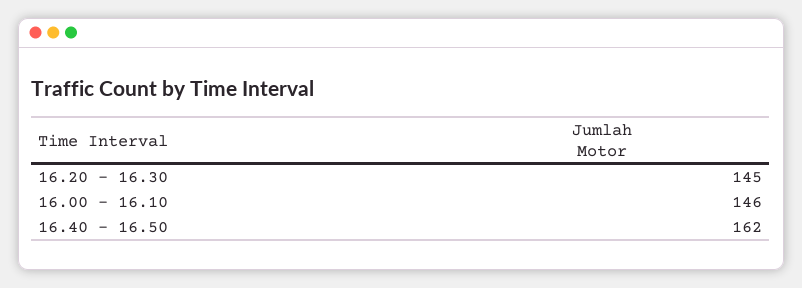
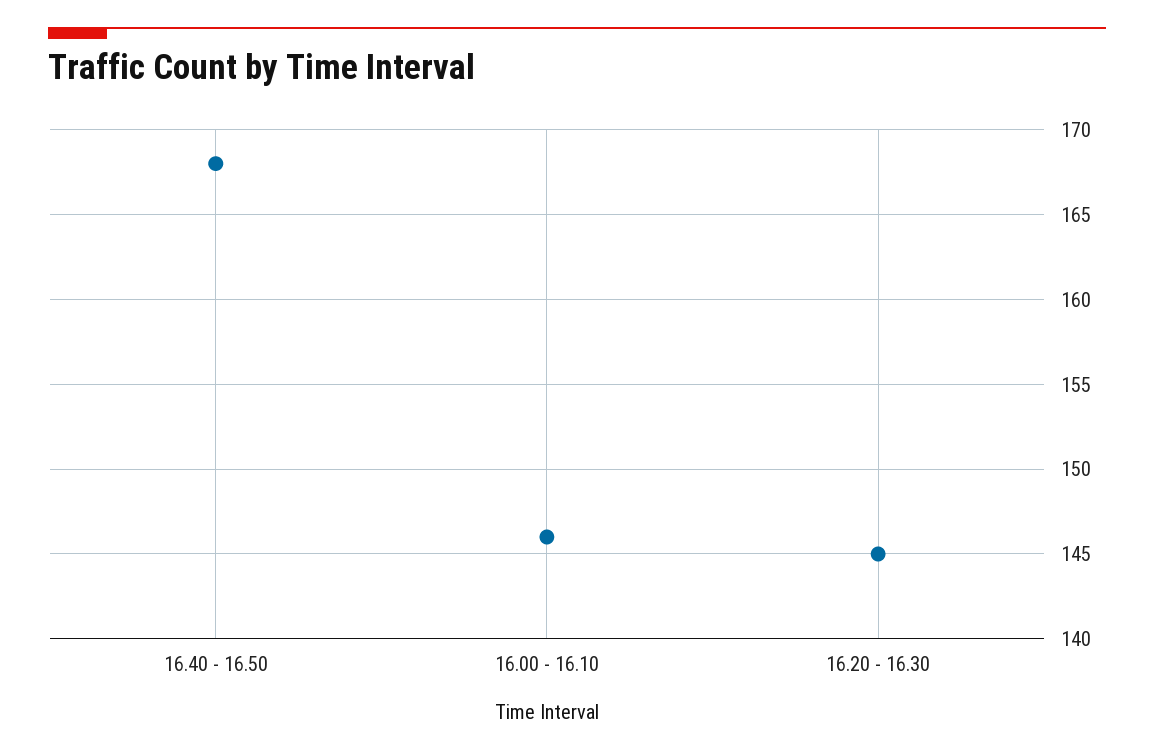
16.40 - 16.50: 162 -> 168

